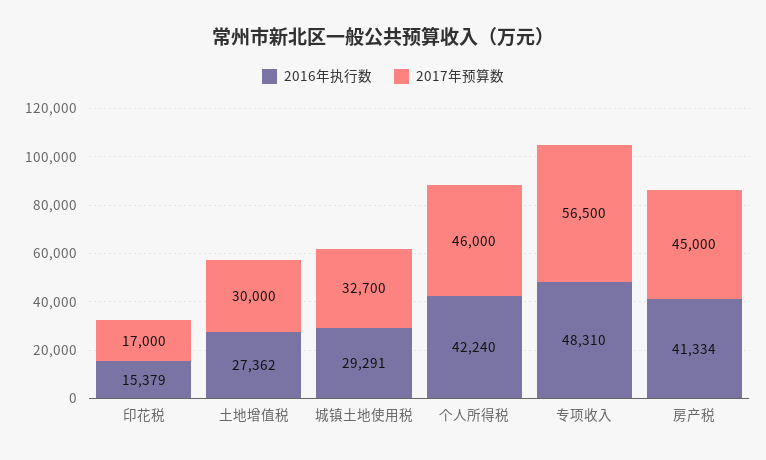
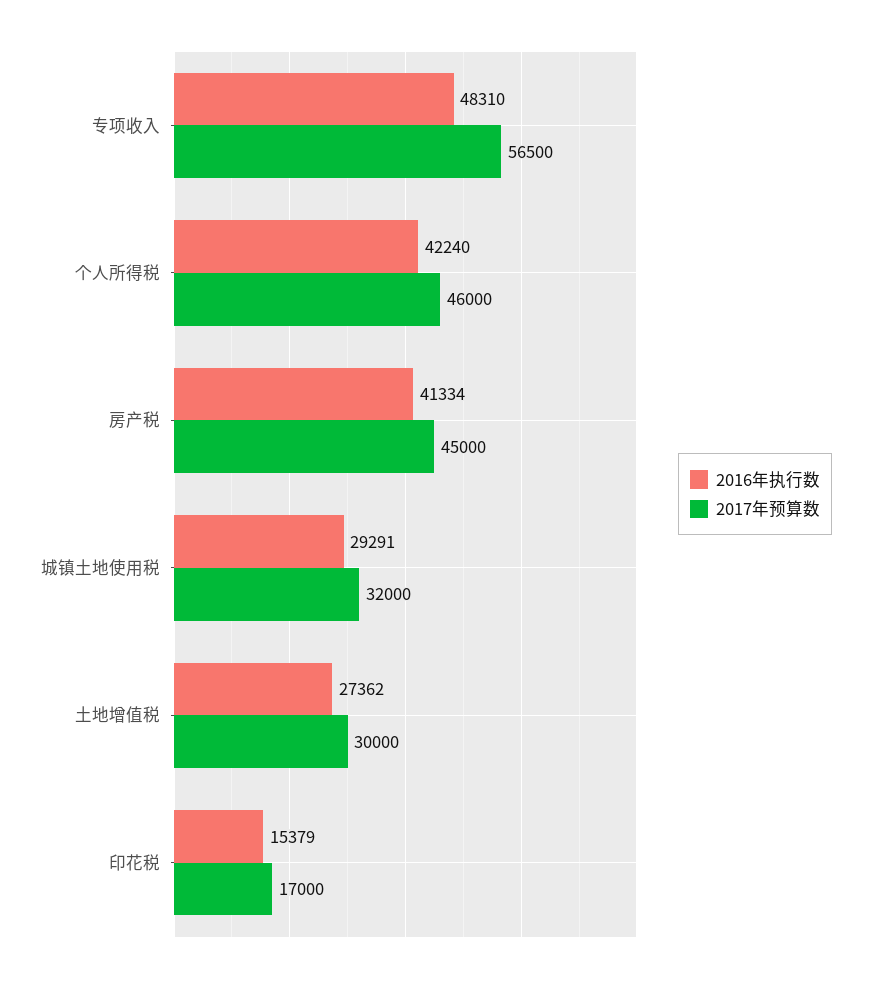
2017年预算数, 城镇土地使用税: 32700 -> 32000

